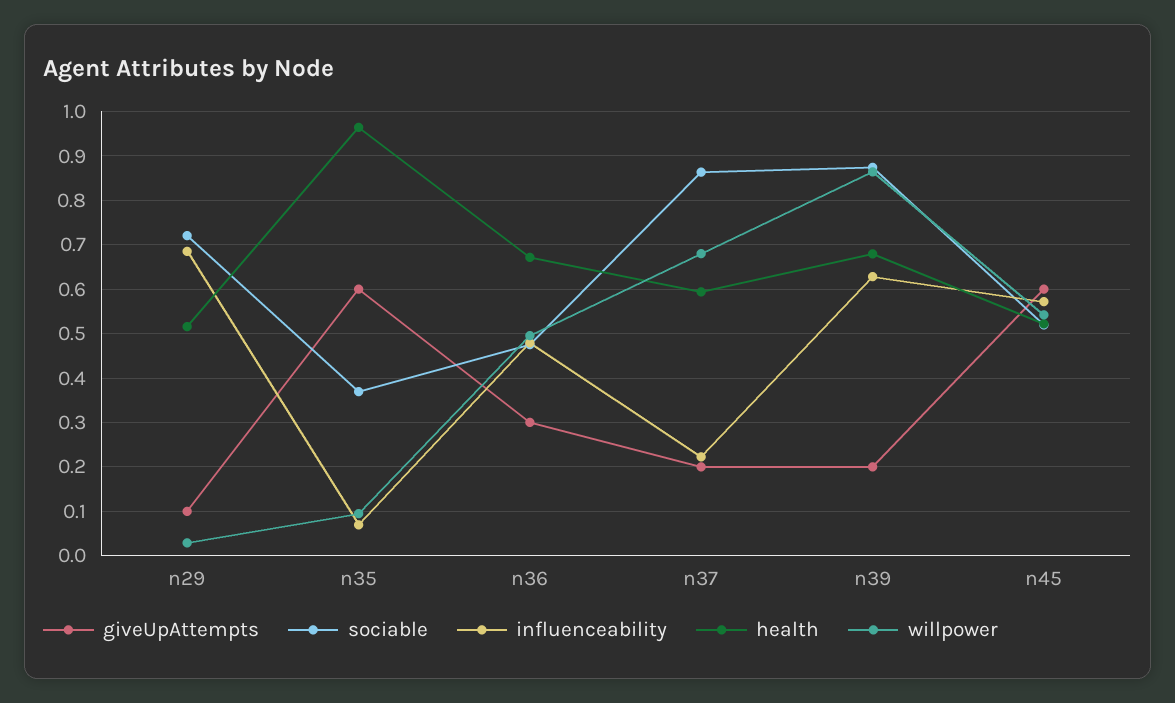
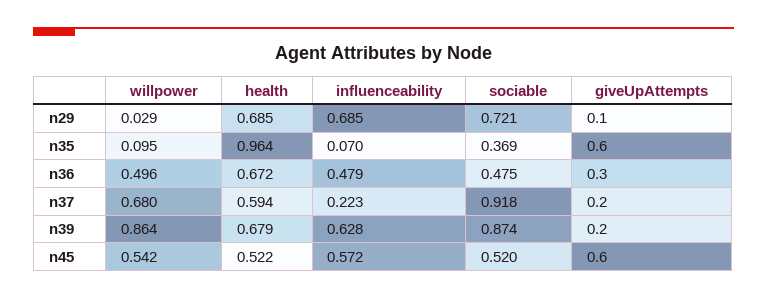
health, n29: 0.52 -> 0.685
sociable, n37: 0.86 -> 0.918

